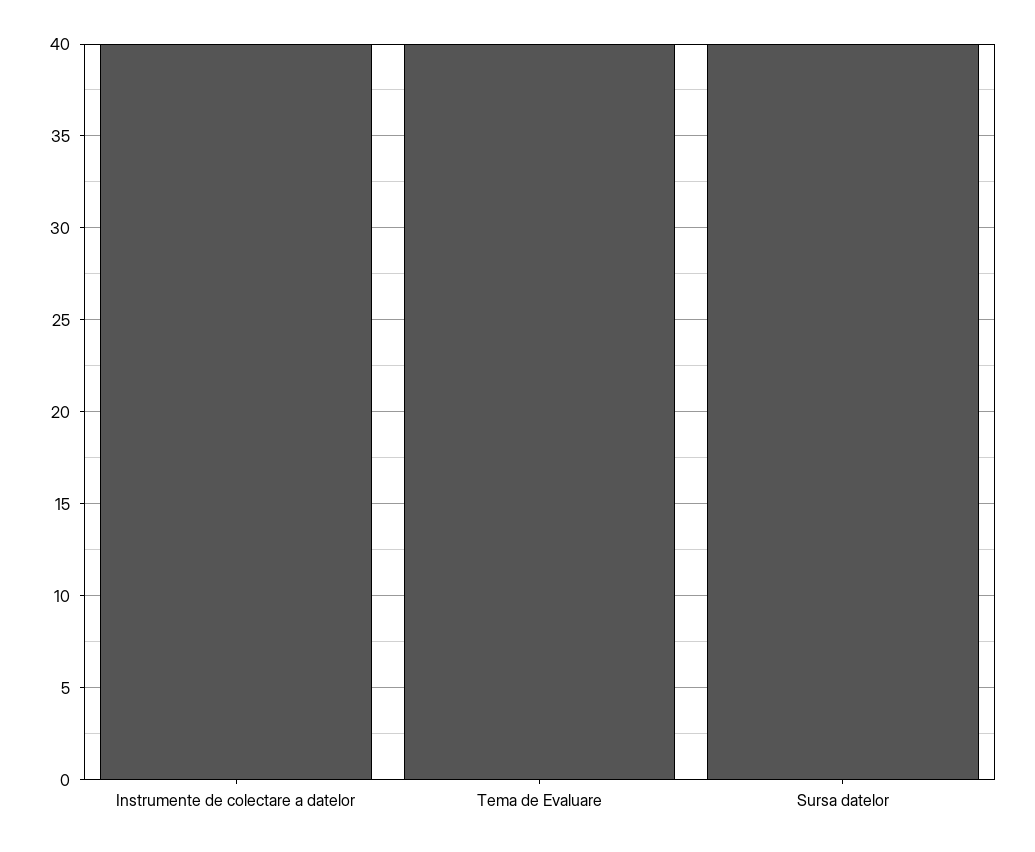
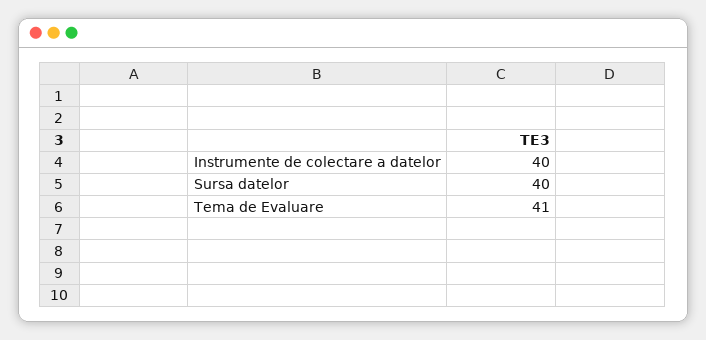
Tema de Evaluare: 40 -> 41

